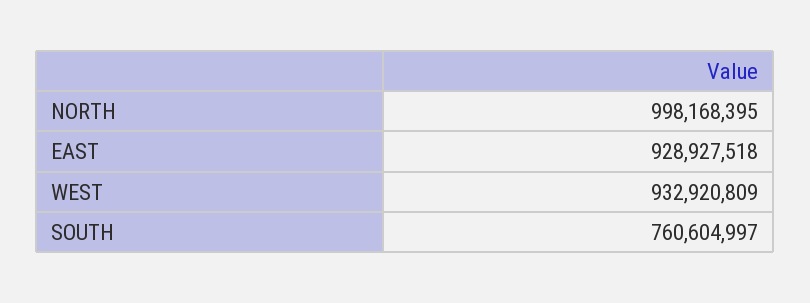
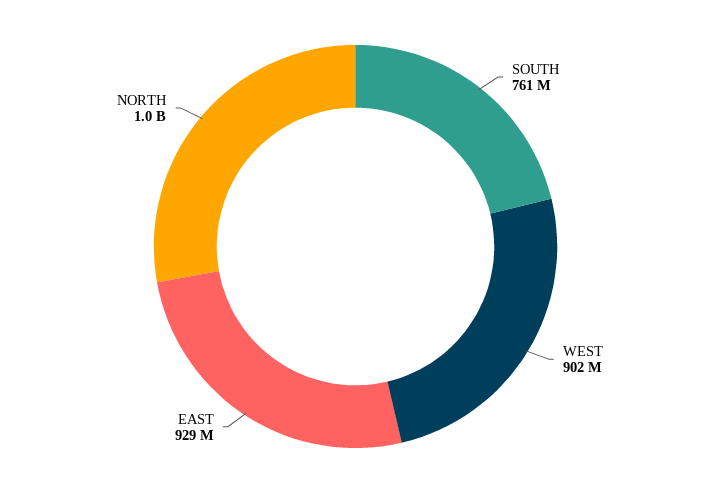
WEST: 932920809 -> 902000000

